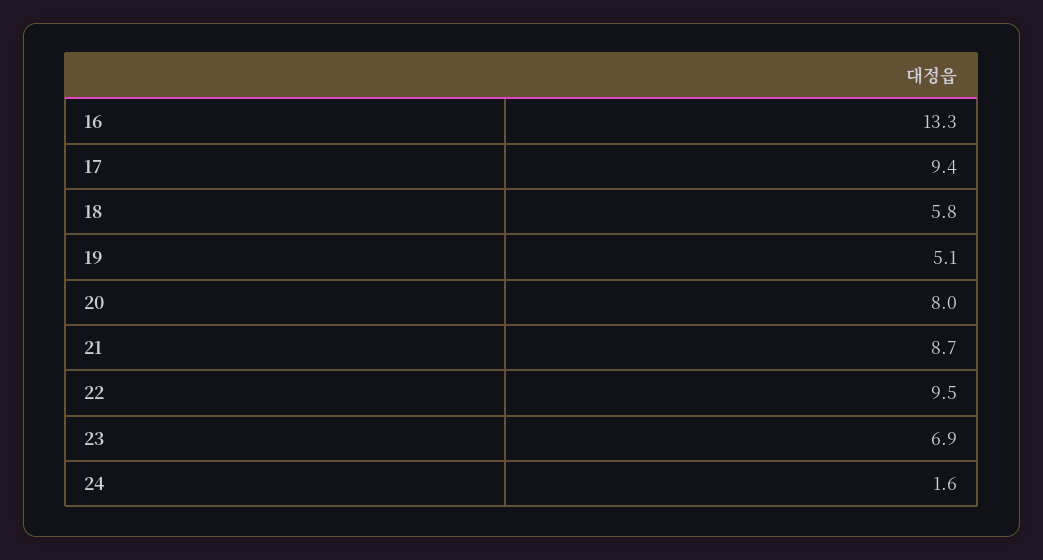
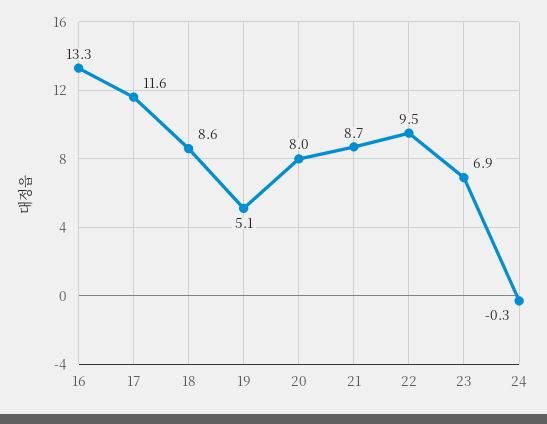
17: 9.4 -> 11.6
18: 5.8 -> 8.6
24: 1.6 -> -0.3

